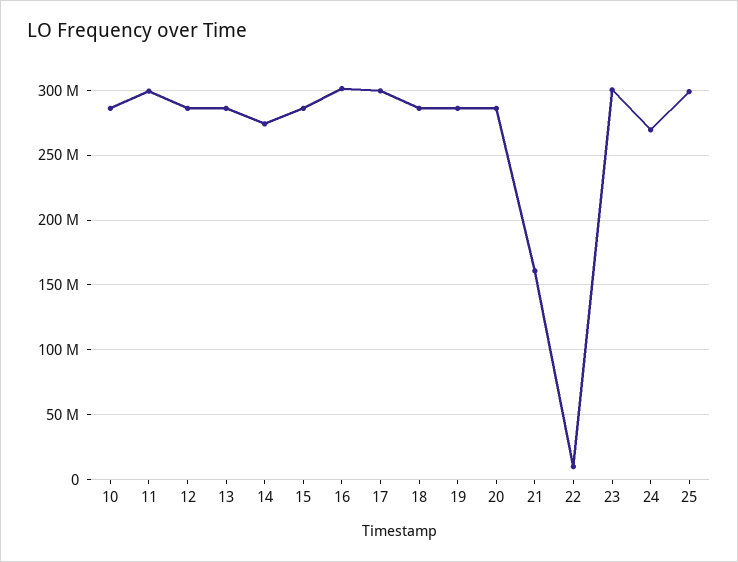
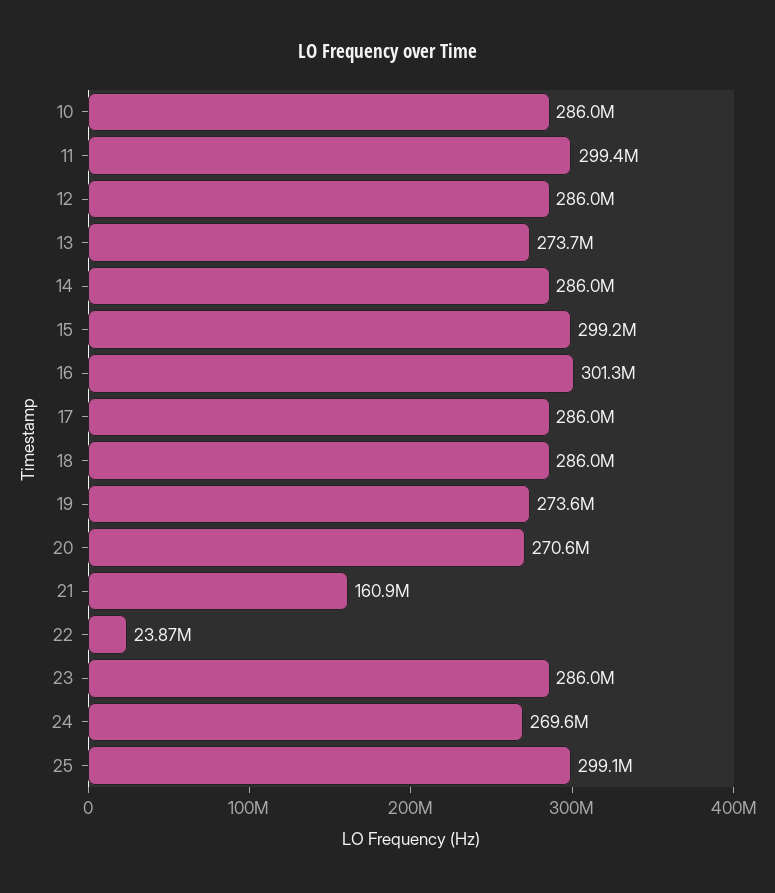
13: 285000000 -> 273700000
14: 275000000 -> 286000000
15: 285000000 -> 299200000
17: 300000000 -> 286000000
19: 285000000 -> 273600000
20: 285000000 -> 270600000
22: 10000000 -> 23870000
23: 300000000 -> 286000000

